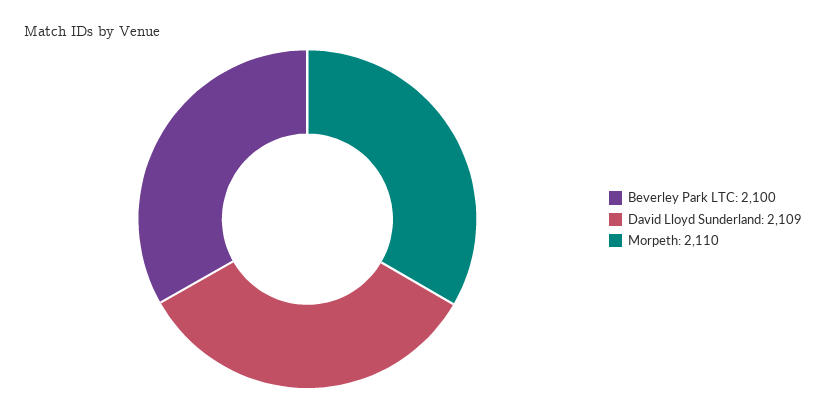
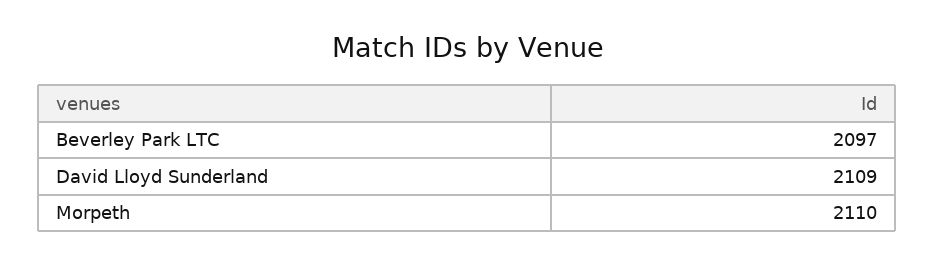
Beverley Park LTC: 2100 -> 2097

